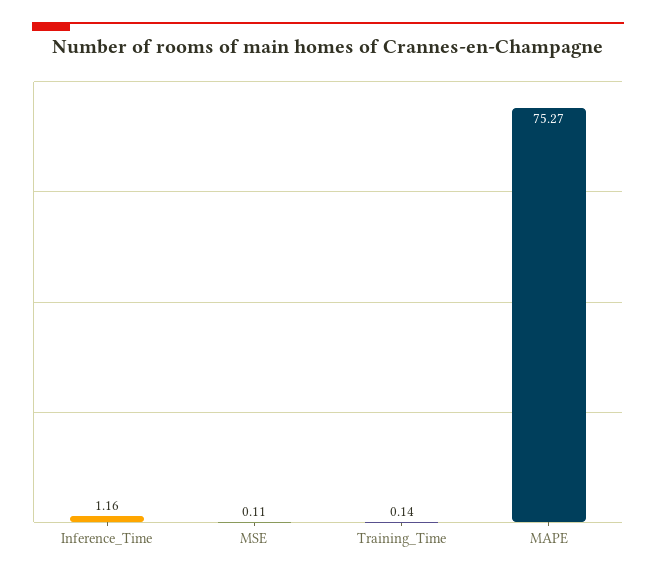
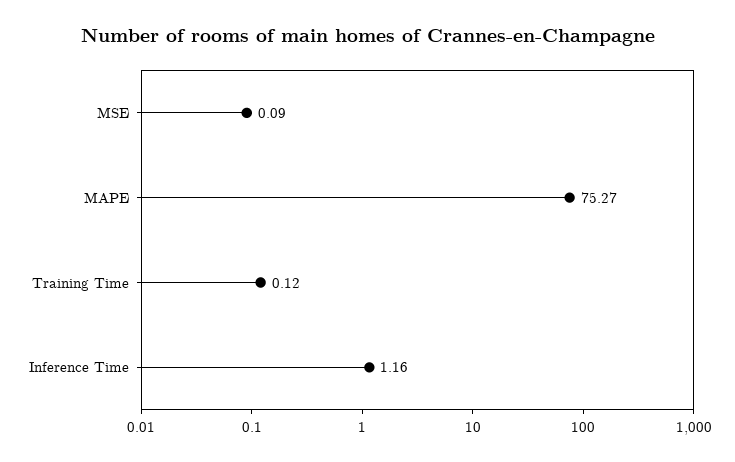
MSE: 0.11 -> 0.09
Training_Time: 0.14 -> 0.12

